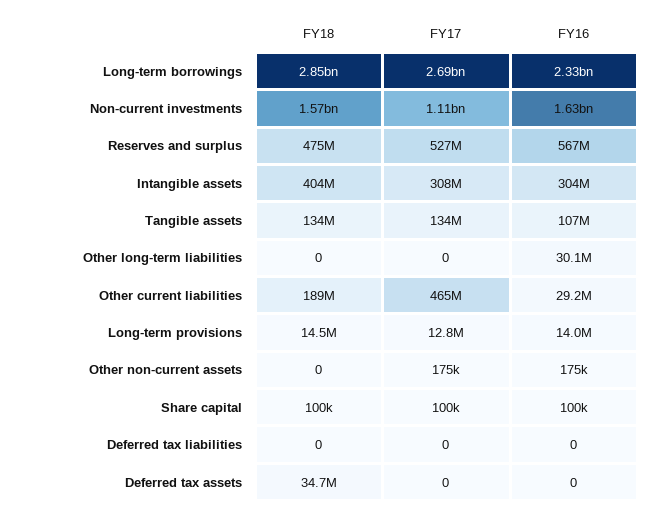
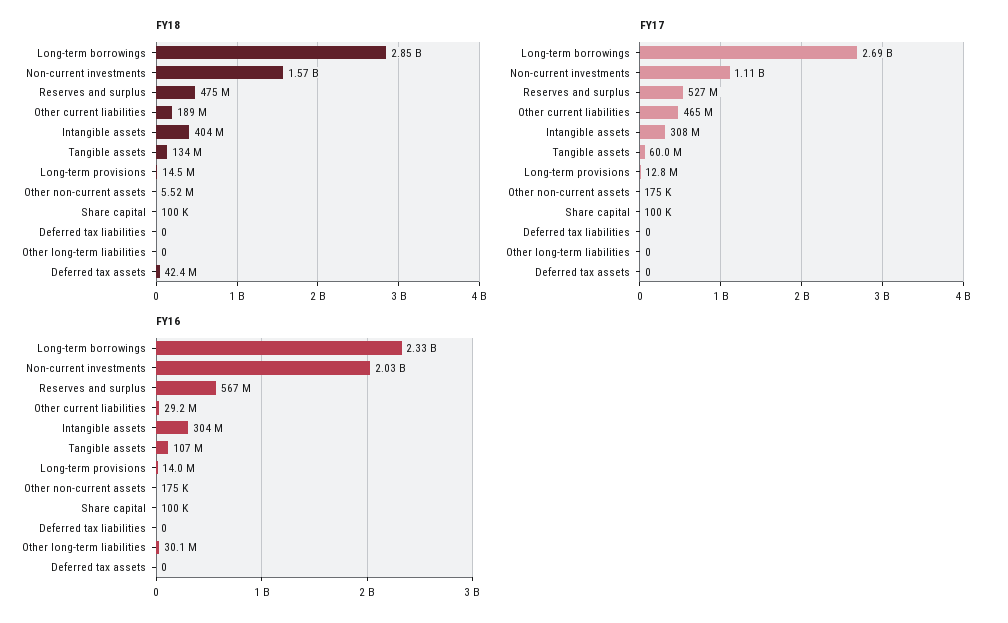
FY16, Non-current investments: 1630000000 -> 2030000000
FY17, Tangible assets: 134000000 -> 60000000
FY18, Other non-current assets: 0 -> 5520000
FY18, Deferred tax assets: 34700000 -> 42400000

